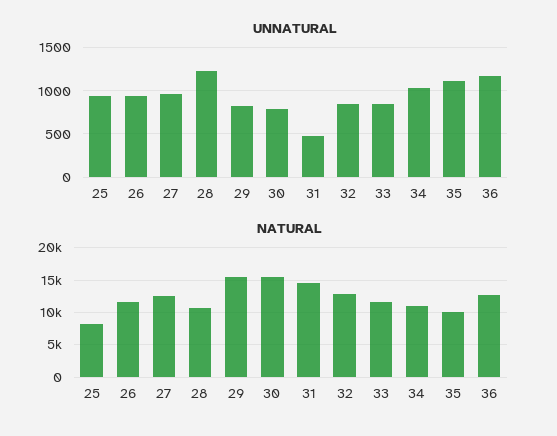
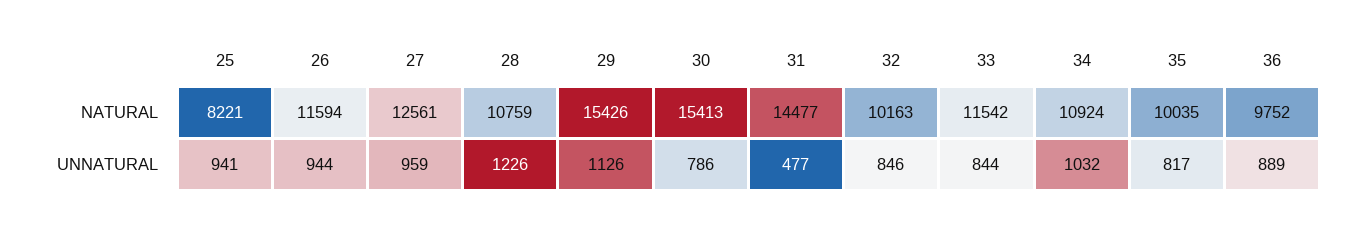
UNNATURAL, 29: 800 -> 1126
UNNATURAL, 35: 1100 -> 817
UNNATURAL, 36: 1200 -> 889
NATURAL, 32: 13000 -> 10163
NATURAL, 36: 13000 -> 9752

